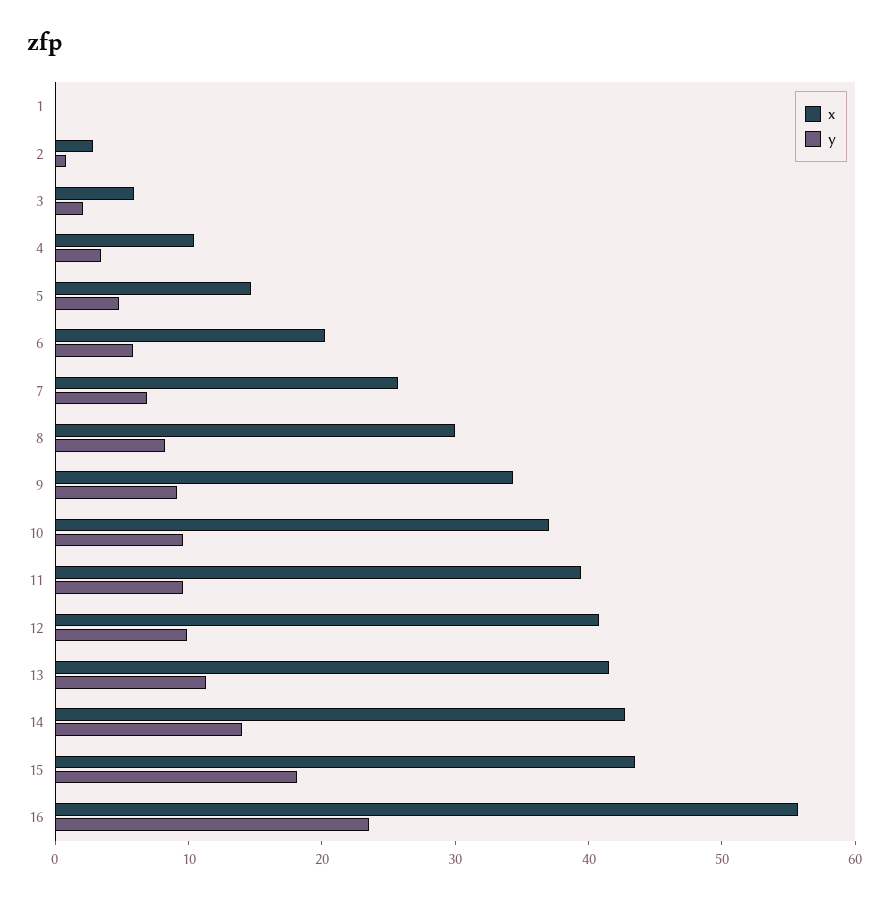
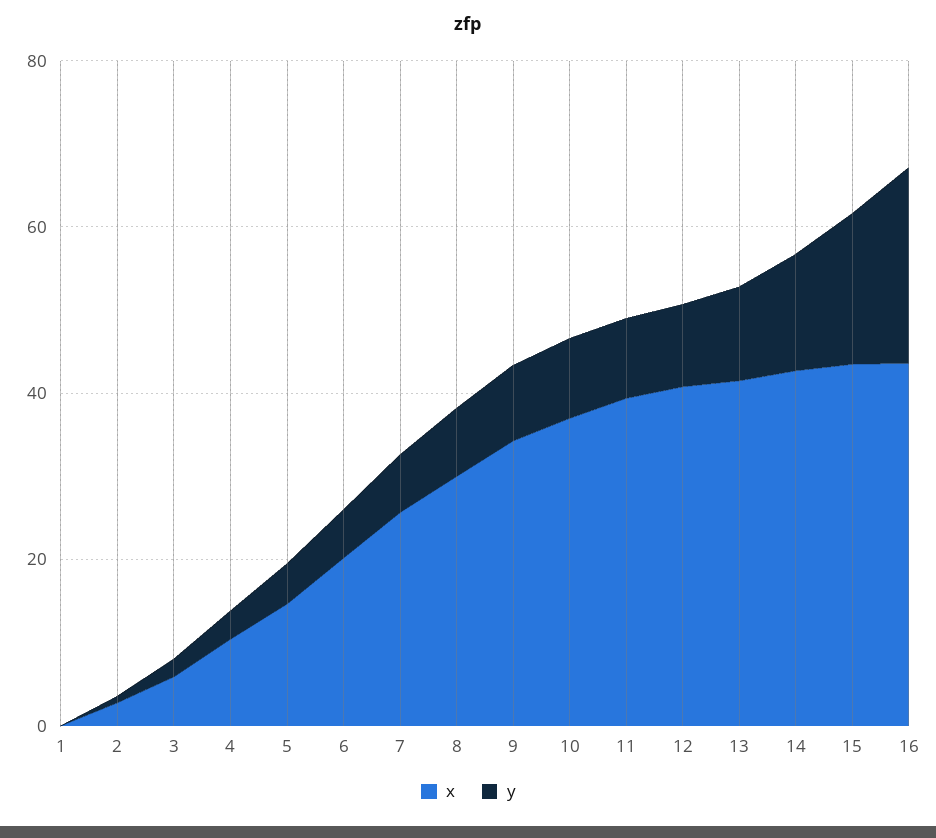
x, 16: 56 -> 45

